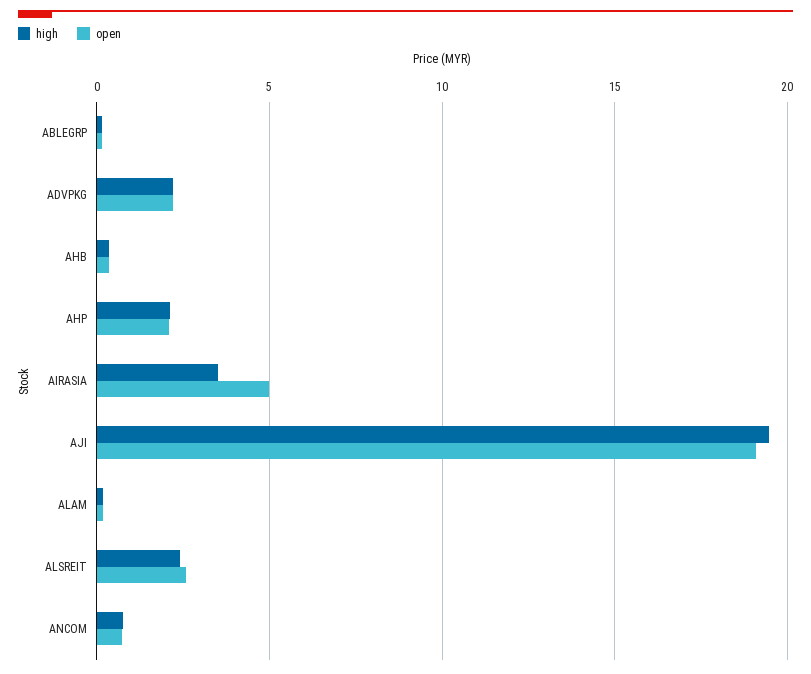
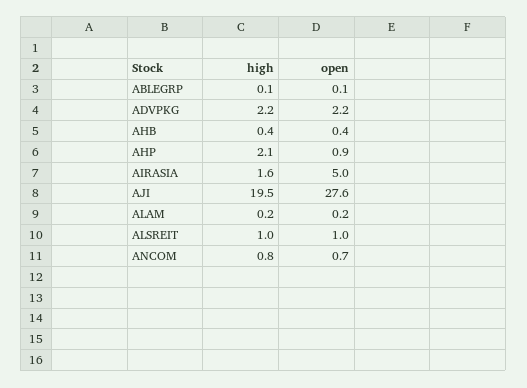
open, AHP: 2 -> 0.9
high, AIRASIA: 3.5 -> 1.6
open, AJI: 19 -> 27.6
high, ALSREIT: 2.5 -> 1
open, ALSREIT: 2.5 -> 1

